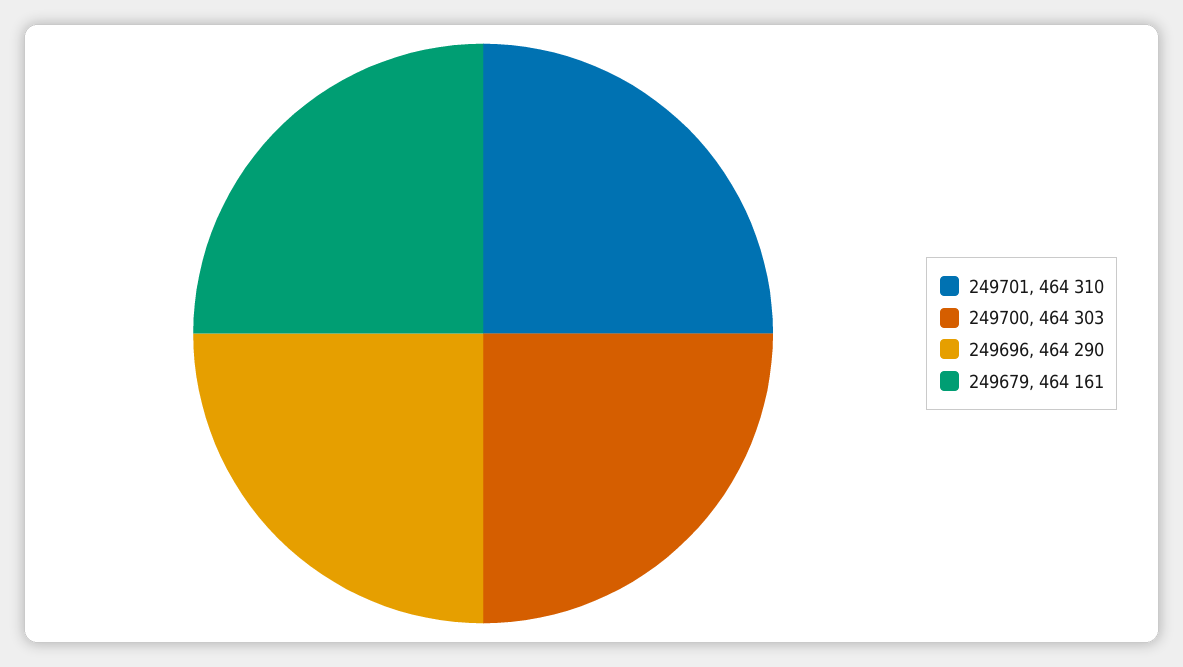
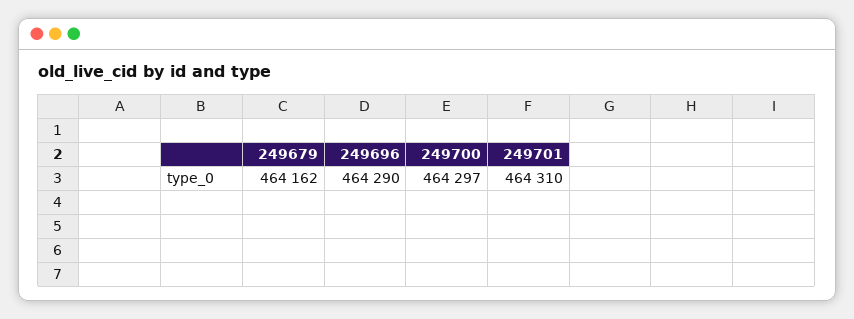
249700: 464303 -> 464297
249679: 464161 -> 464162

